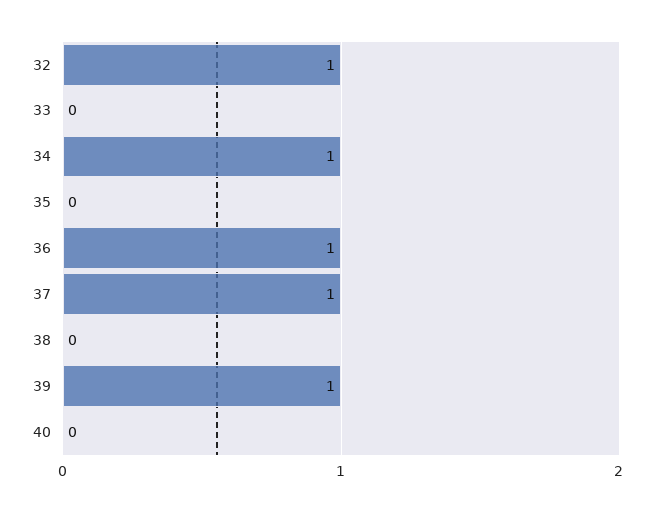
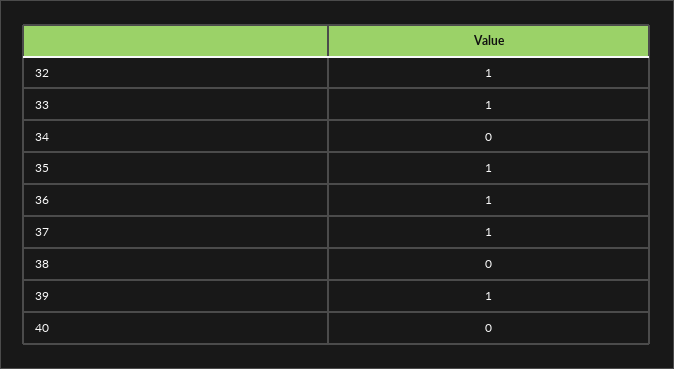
33: 0 -> 1
34: 1 -> 0
35: 0 -> 1

